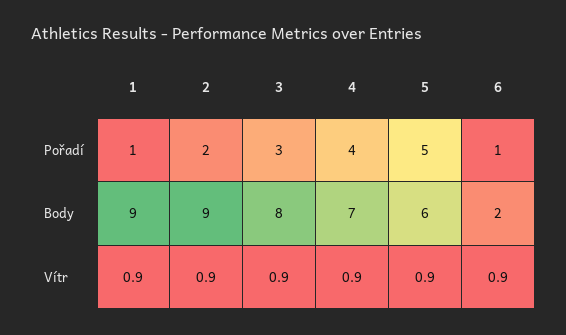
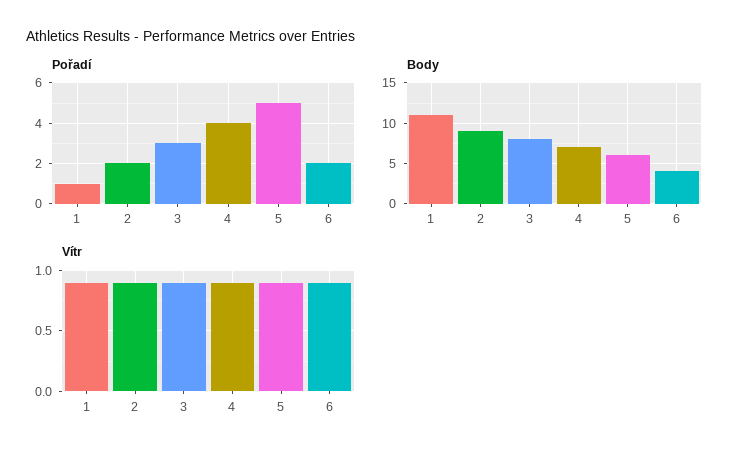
Pořadí, 6: 1 -> 2
Body, 1: 9 -> 11
Body, 6: 2 -> 4

